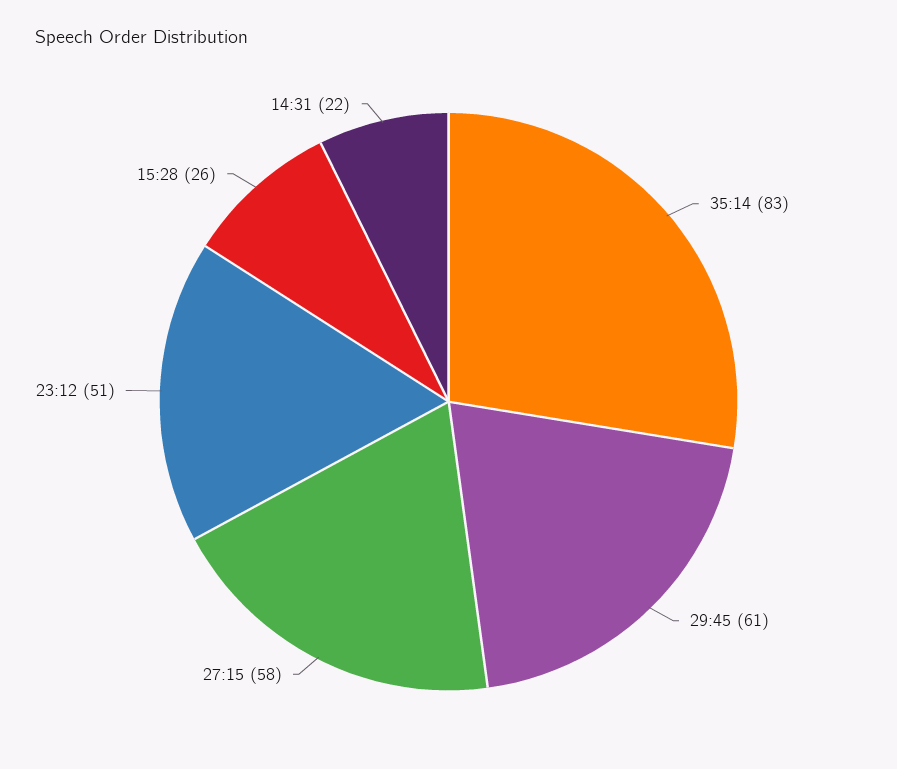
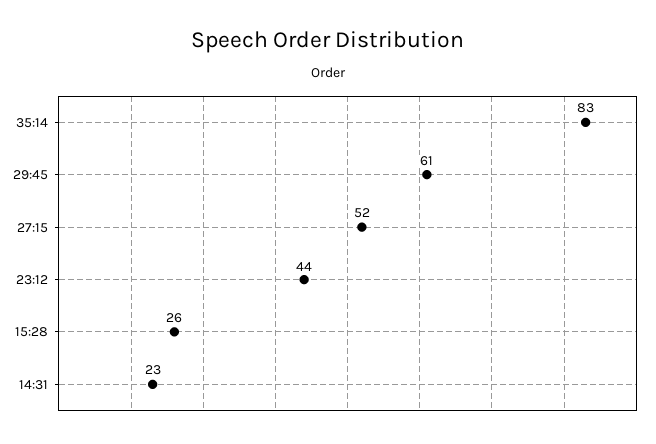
27:15: 58 -> 52
23:12: 51 -> 44
14:31: 22 -> 23

